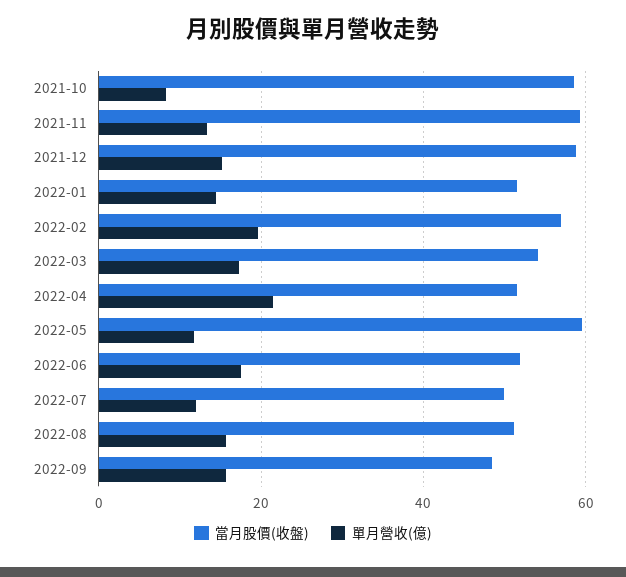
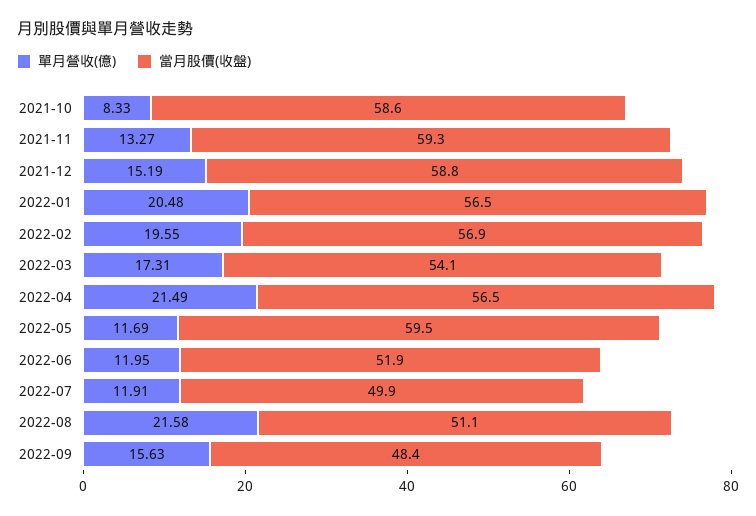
當月股價(收盤), 2022-01: 52 -> 56.5
單月營收(億), 2022-01: 14 -> 20.48
當月股價(收盤), 2022-04: 52 -> 56.5
單月營收(億), 2022-06: 18 -> 11.95
單月營收(億), 2022-08: 16 -> 21.58

